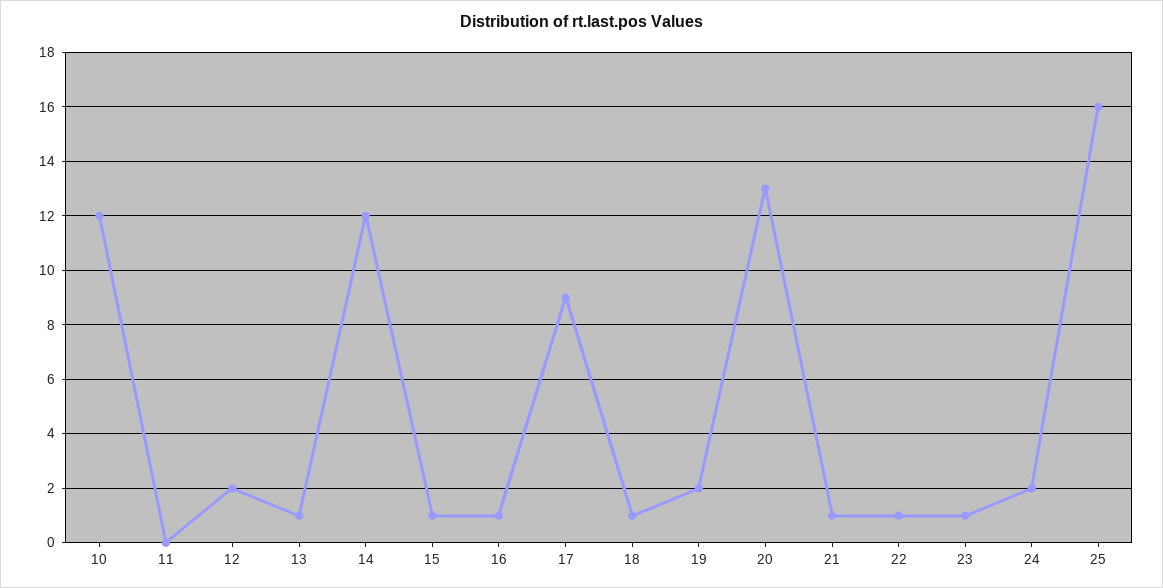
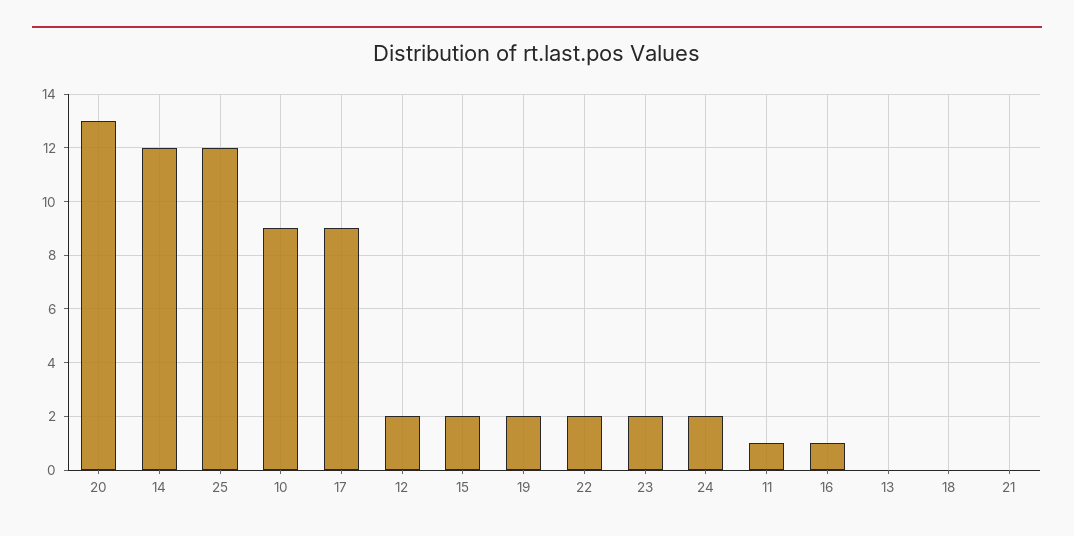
10: 12 -> 9
11: 0 -> 1
13: 1 -> 0
15: 1 -> 2
18: 1 -> 0
21: 1 -> 0
22: 1 -> 2
23: 1 -> 2
25: 16 -> 12

